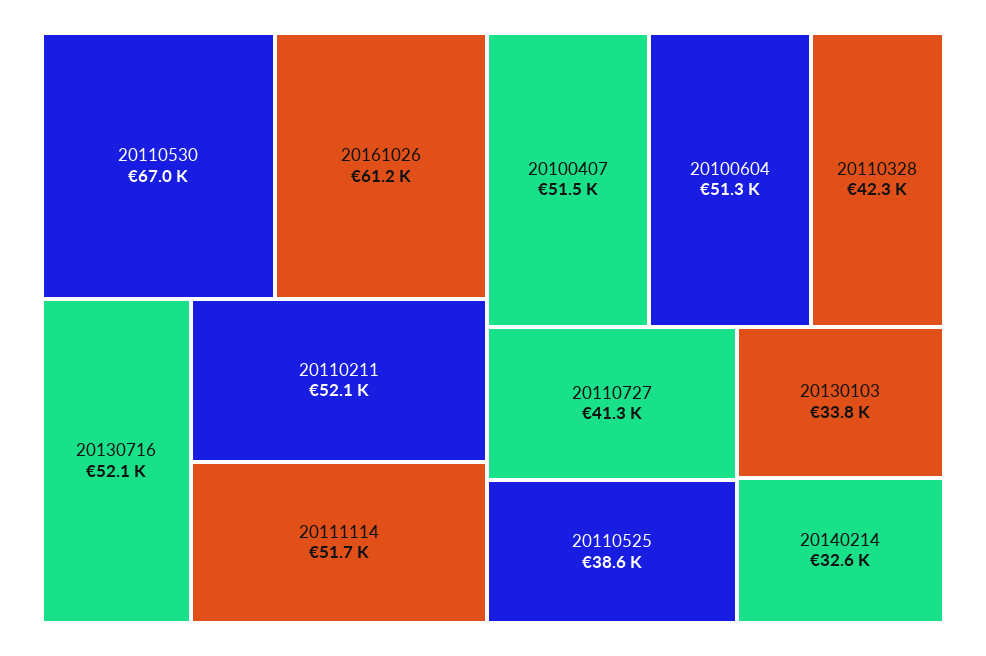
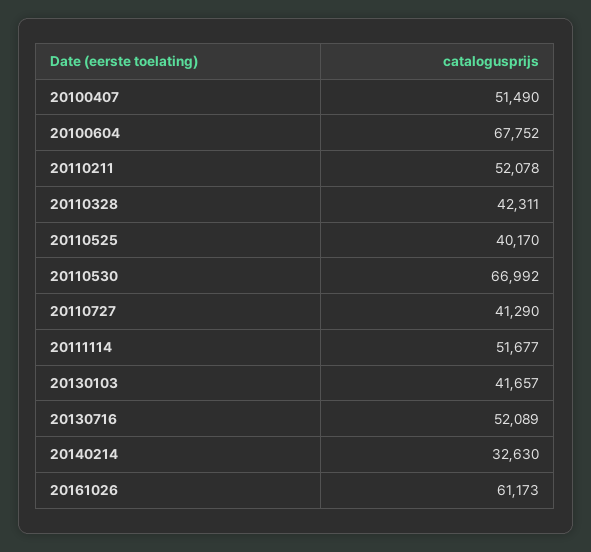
20100604: 51300 -> 67752
20110525: 38600 -> 40170
20130103: 33800 -> 41657

